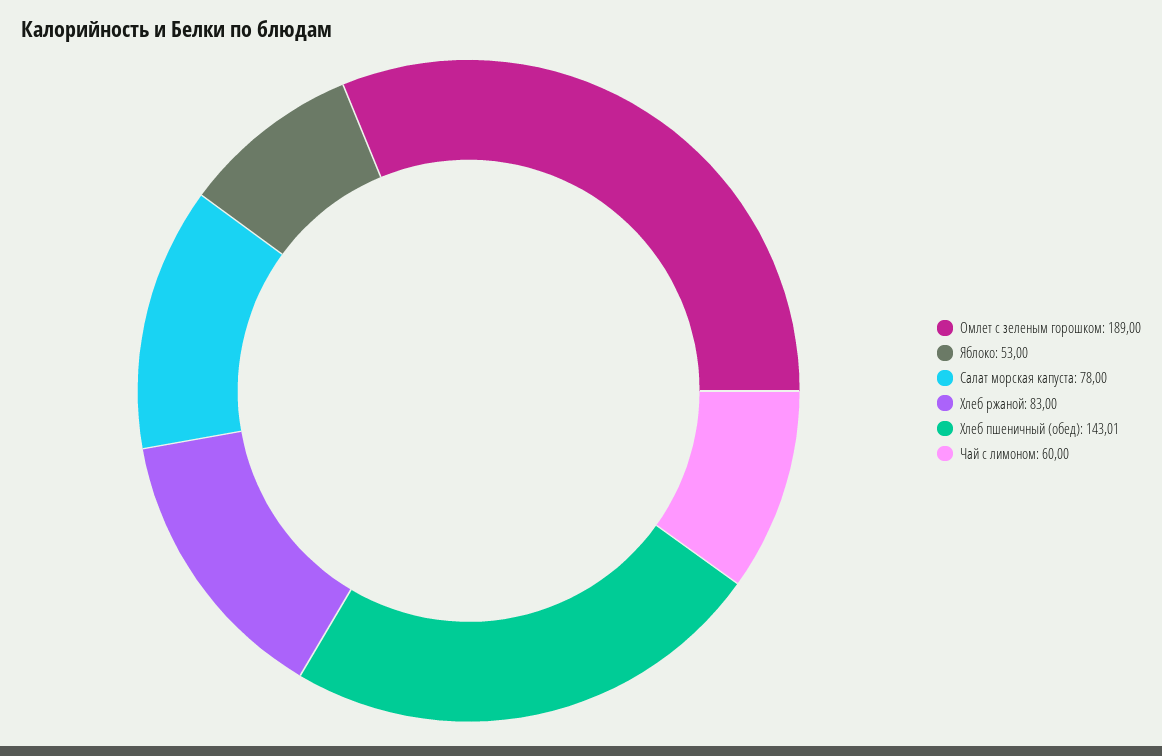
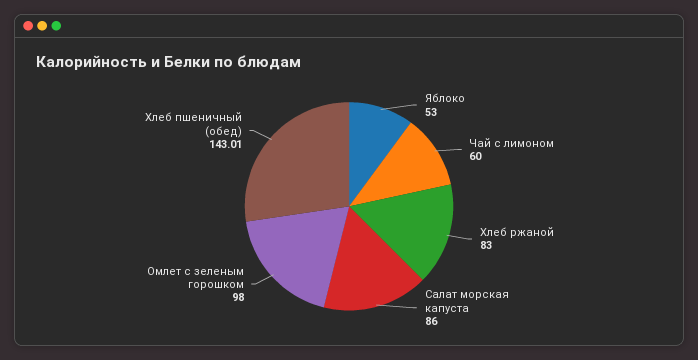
Омлет с зеленым горошком: 189 -> 98
Салат морская капуста: 78 -> 86

